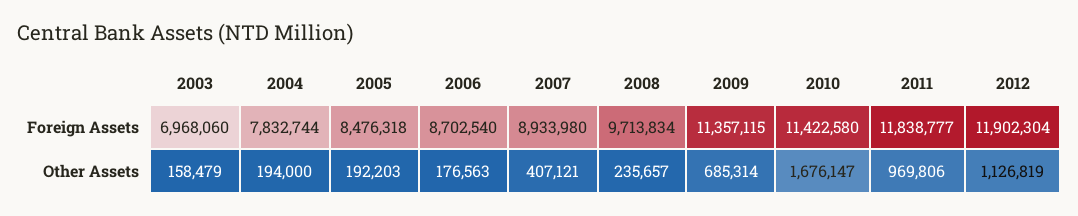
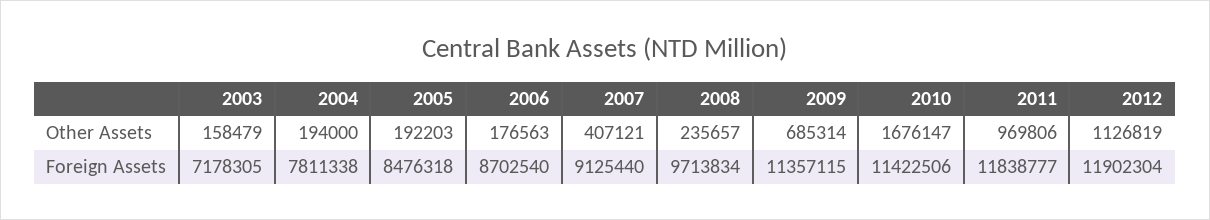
2003, Foreign Assets: 6968060 -> 7178305
2004, Foreign Assets: 7832744 -> 7811338
2007, Foreign Assets: 8933980 -> 9125440
2010, Foreign Assets: 11422580 -> 11422506

